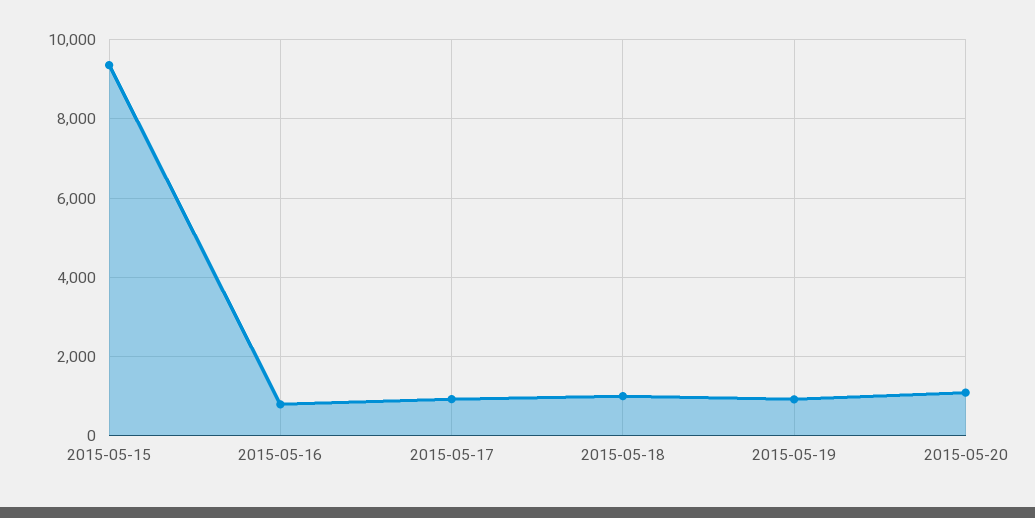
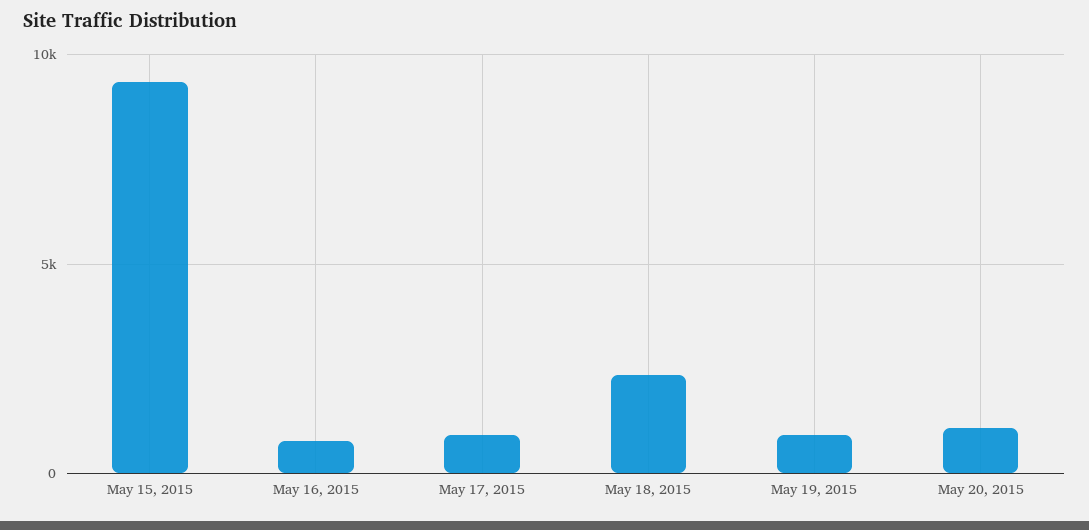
2015-05-18: 1000 -> 2500

